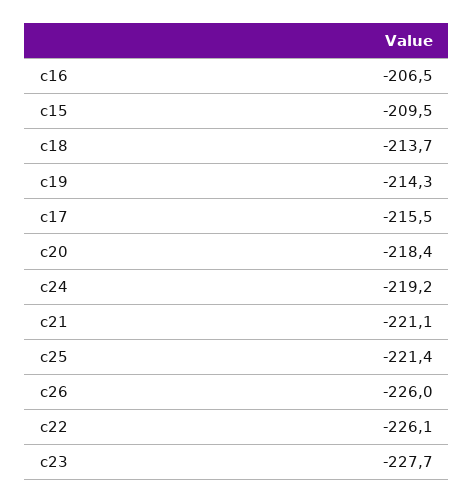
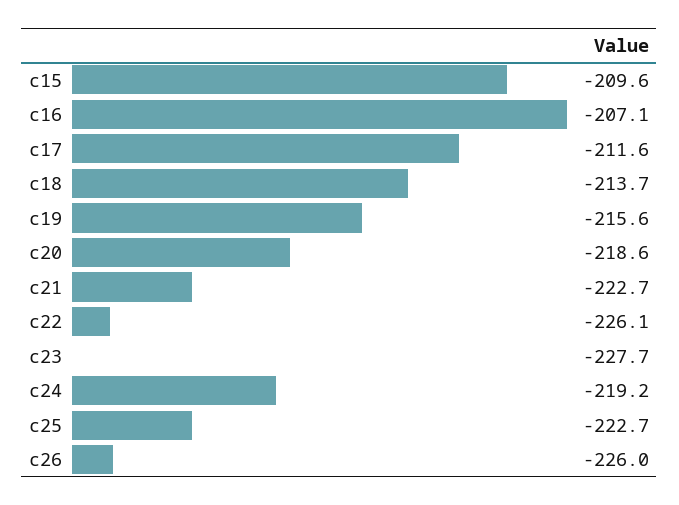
c16: -206.5 -> -207.1
c15: -209.5 -> -209.6
c19: -214.3 -> -215.6
c17: -215.5 -> -211.6
c20: -218.4 -> -218.6
c21: -221.1 -> -222.7
c25: -221.4 -> -222.7

